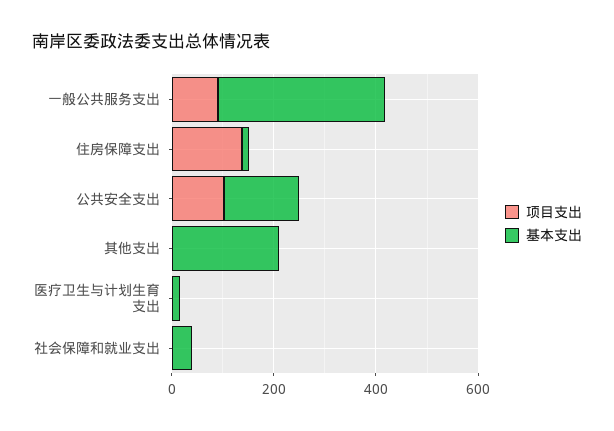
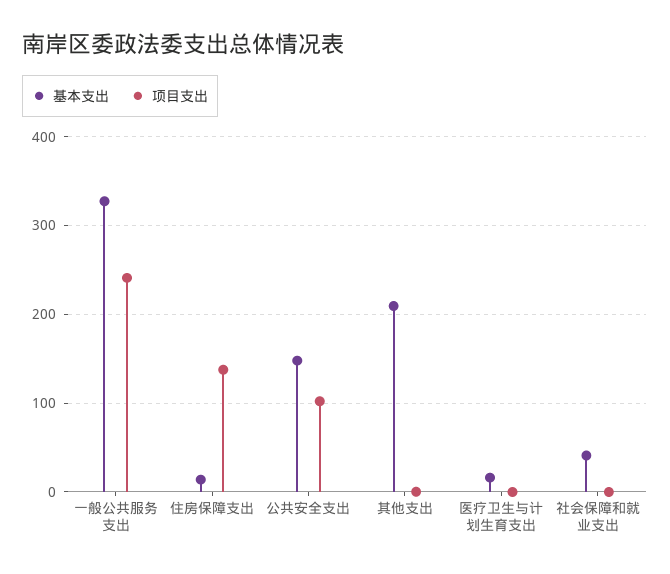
项目支出, 一般公共服务支出: 100 -> 240

